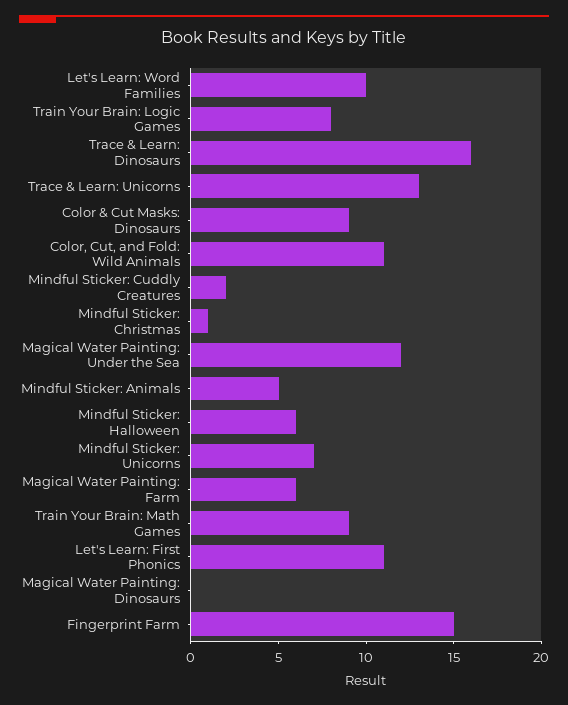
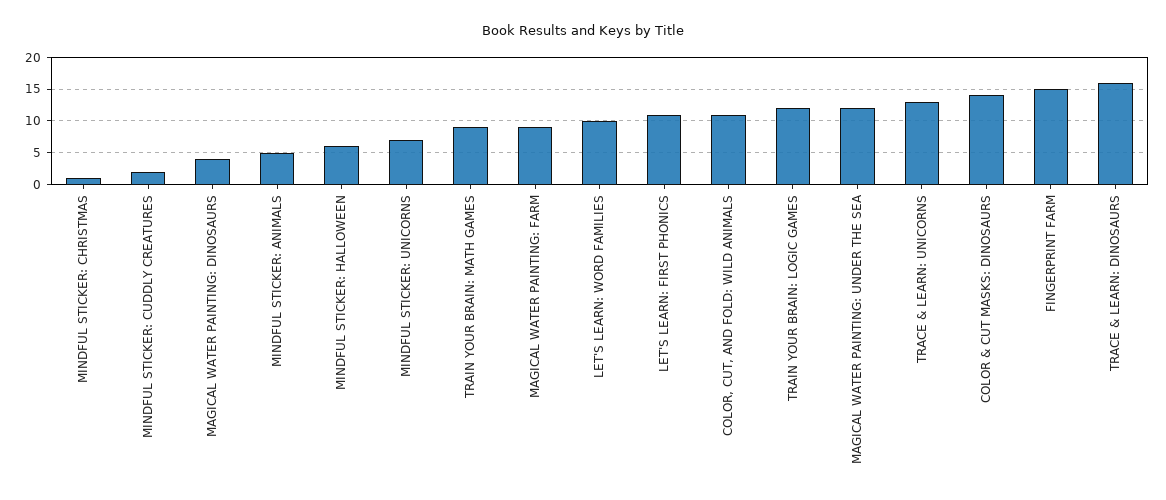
Train Your Brain: Logic Games: 8 -> 12
Color & Cut Masks: Dinosaurs: 9 -> 14
Magical Water Painting: Farm: 6 -> 9
Magical Water Painting: Dinosaurs: 0 -> 4

